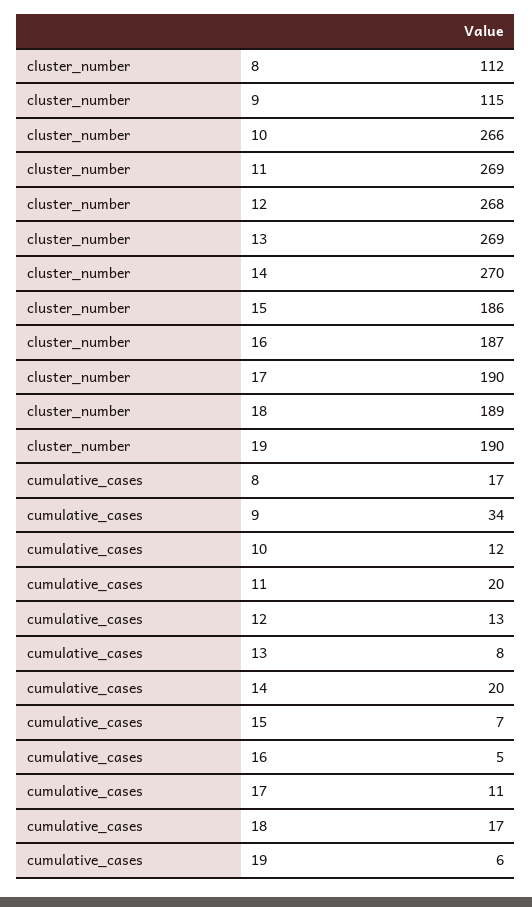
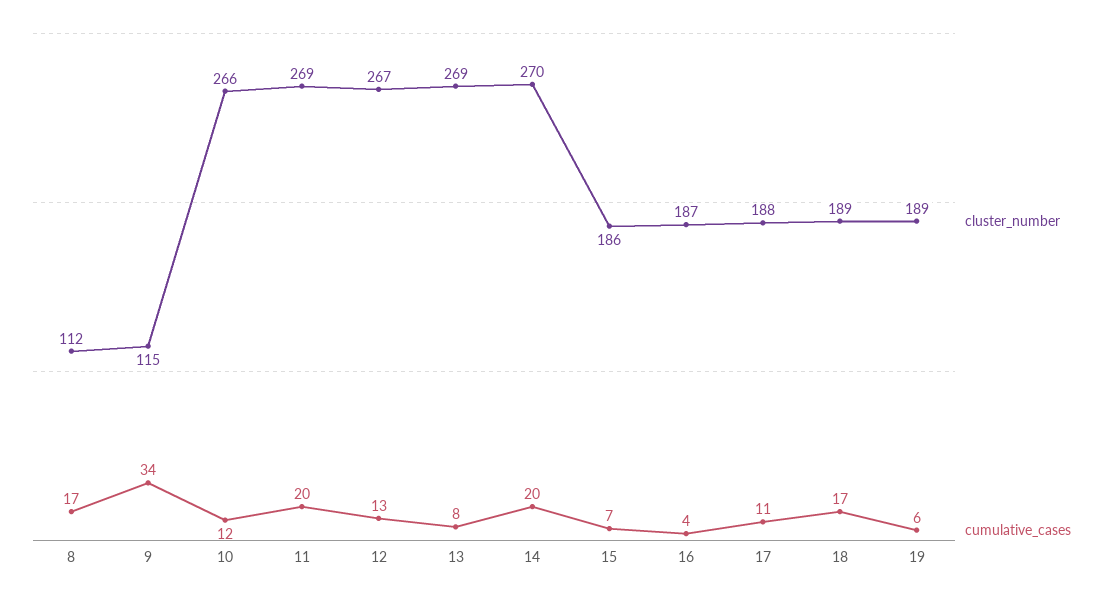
cluster_number, 12: 268 -> 267
cluster_number, 17: 190 -> 188
cluster_number, 19: 190 -> 189
cumulative_cases, 16: 5 -> 4

